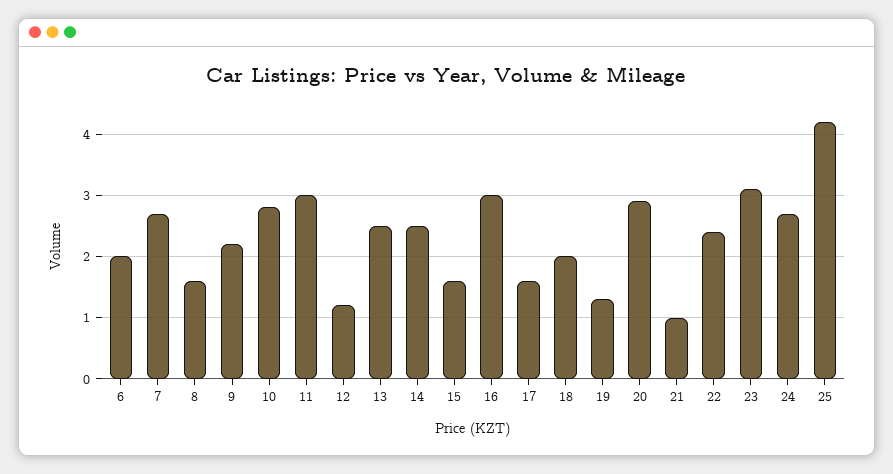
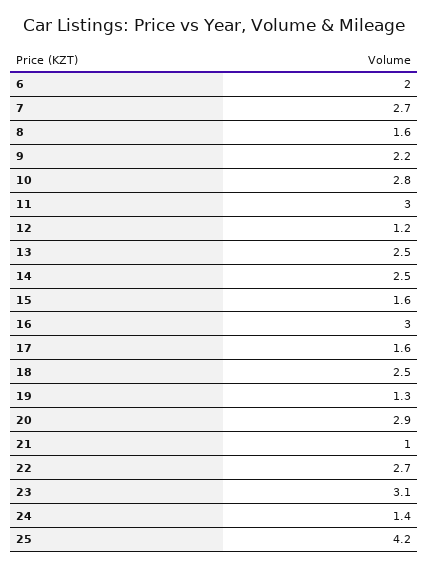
18: 2 -> 2.5
22: 2.4 -> 2.7
24: 2.7 -> 1.4

